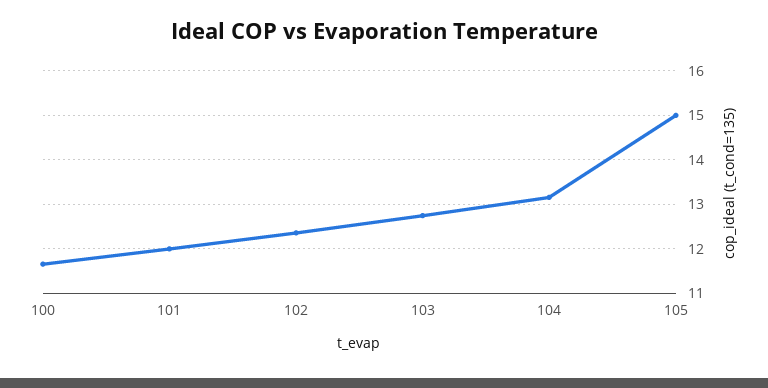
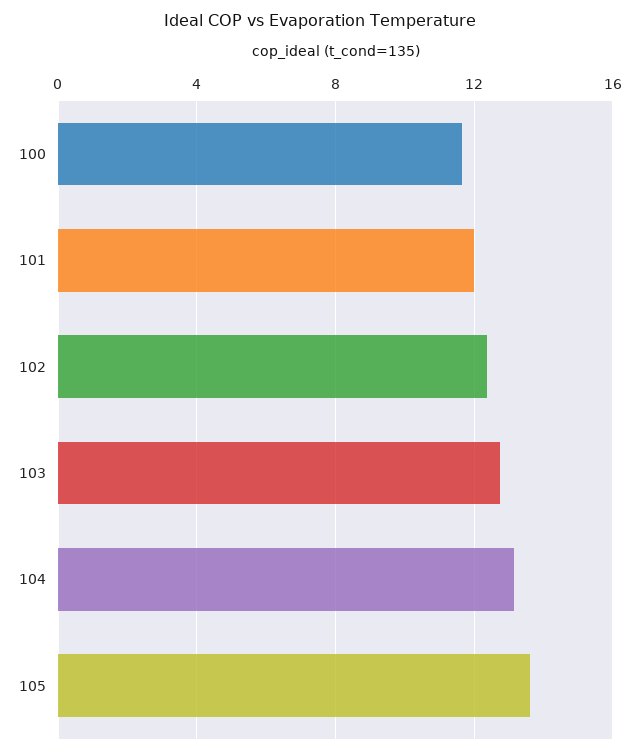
105: 15 -> 13.5

